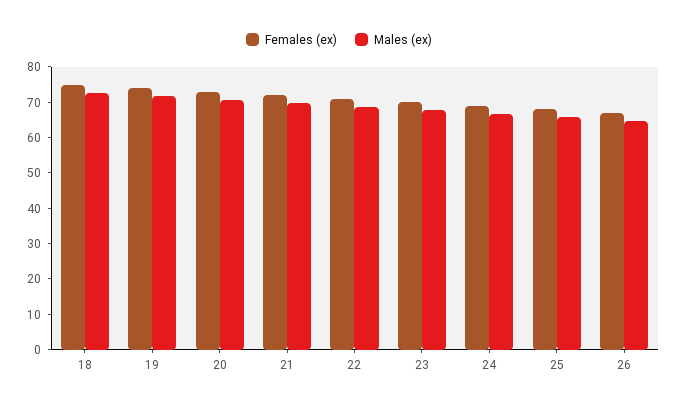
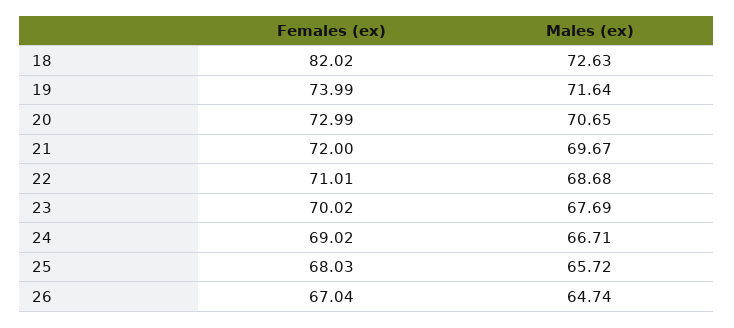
Females (ex), 18: 75 -> 82.02

